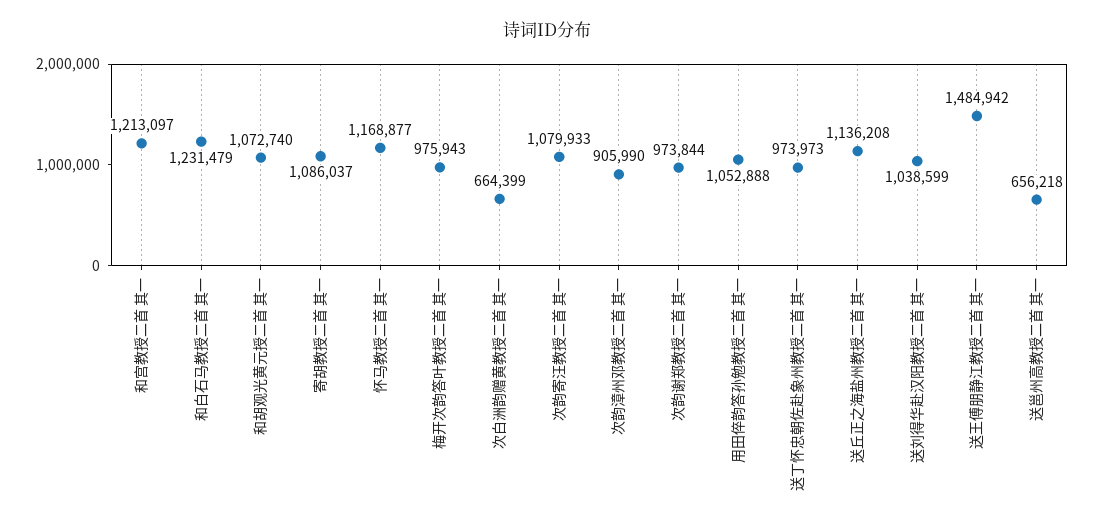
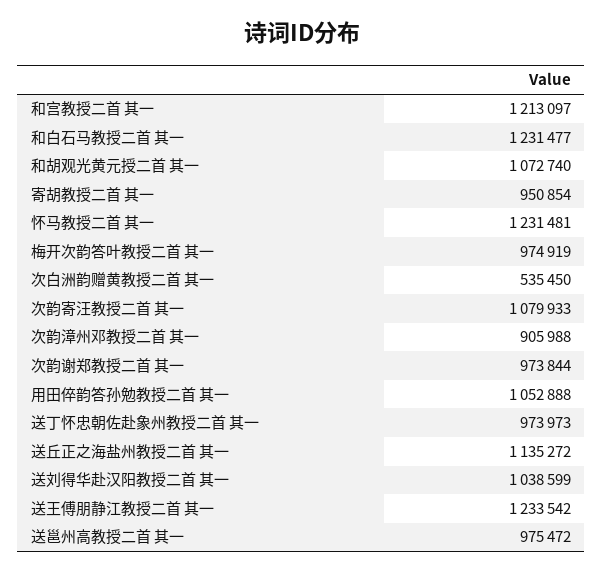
和白石马教授二首 其一: 1231479 -> 1231477
寄胡教授二首 其一: 1086037 -> 950854
怀马教授二首 其一: 1168877 -> 1231481
梅开次韵答叶教授二首 其一: 975943 -> 974919
次白洲韵赠黄教授二首 其一: 664399 -> 535450
次韵漳州邓教授二首 其一: 905990 -> 905988
送丘正之海盐州教授二首 其一: 1136208 -> 1135272
送王傅朋静江教授二首 其一: 1484942 -> 1233542
送邕州高教授二首 其一: 656218 -> 975472

